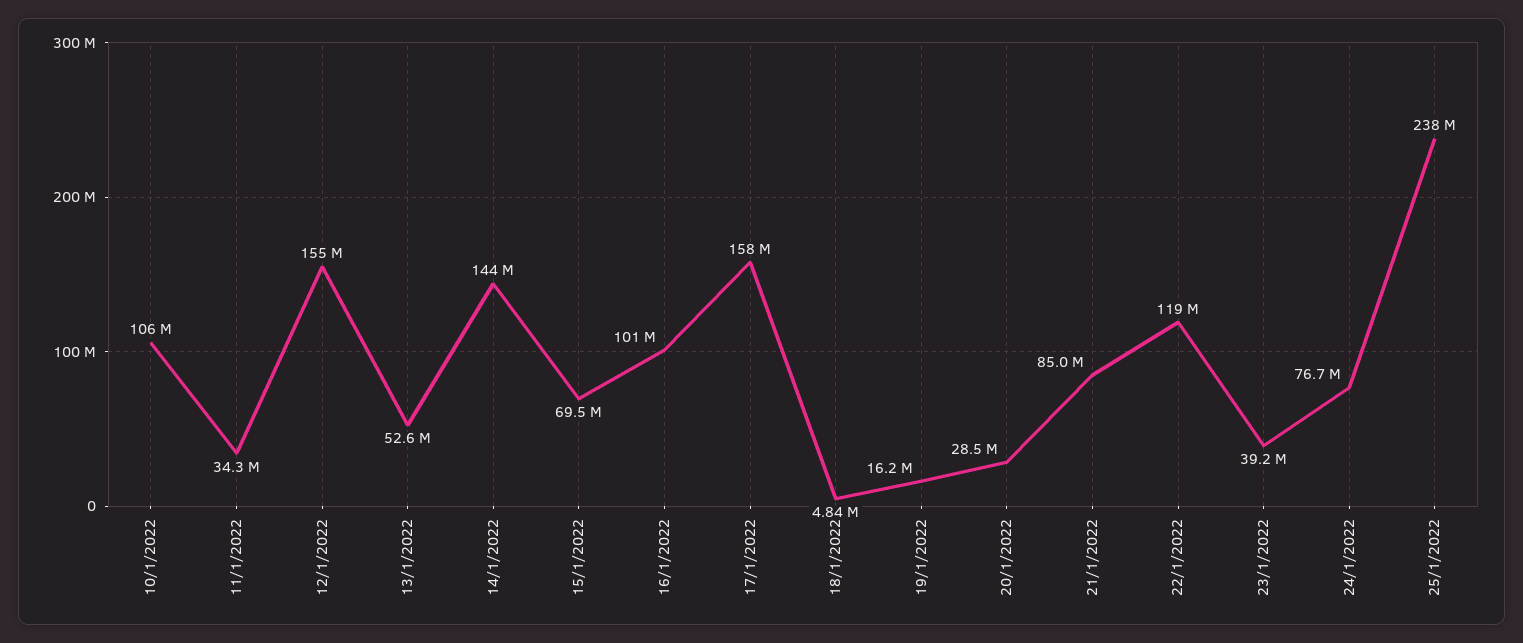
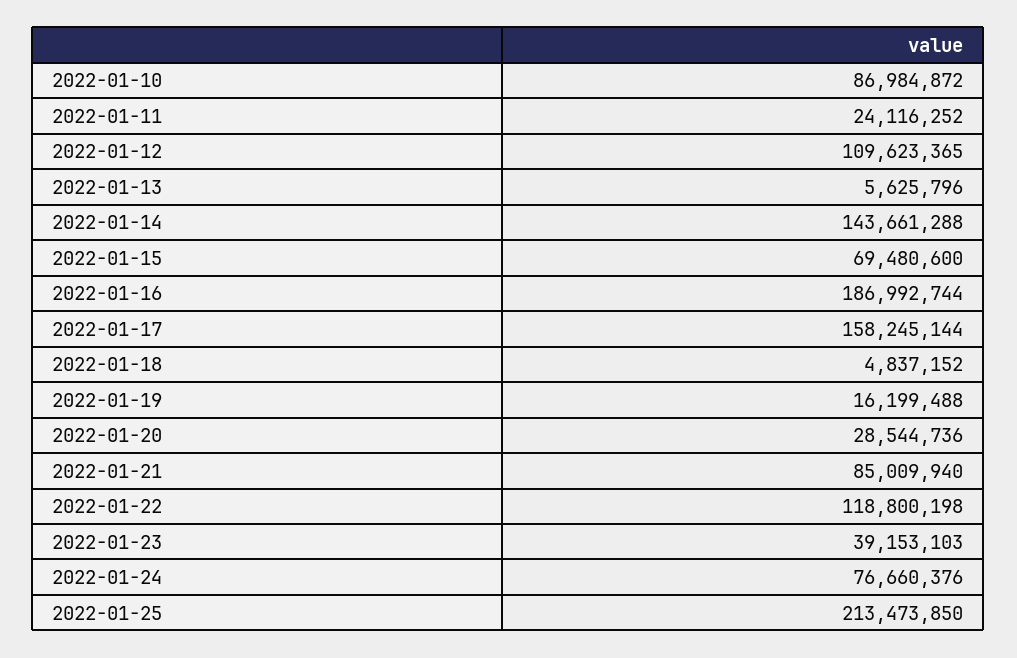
10/1/2022: 106000000 -> 86984872
11/1/2022: 34300000 -> 24116252
12/1/2022: 155000000 -> 109623365
13/1/2022: 52600000 -> 5625796
16/1/2022: 101000000 -> 186992744
25/1/2022: 238000000 -> 213473850

